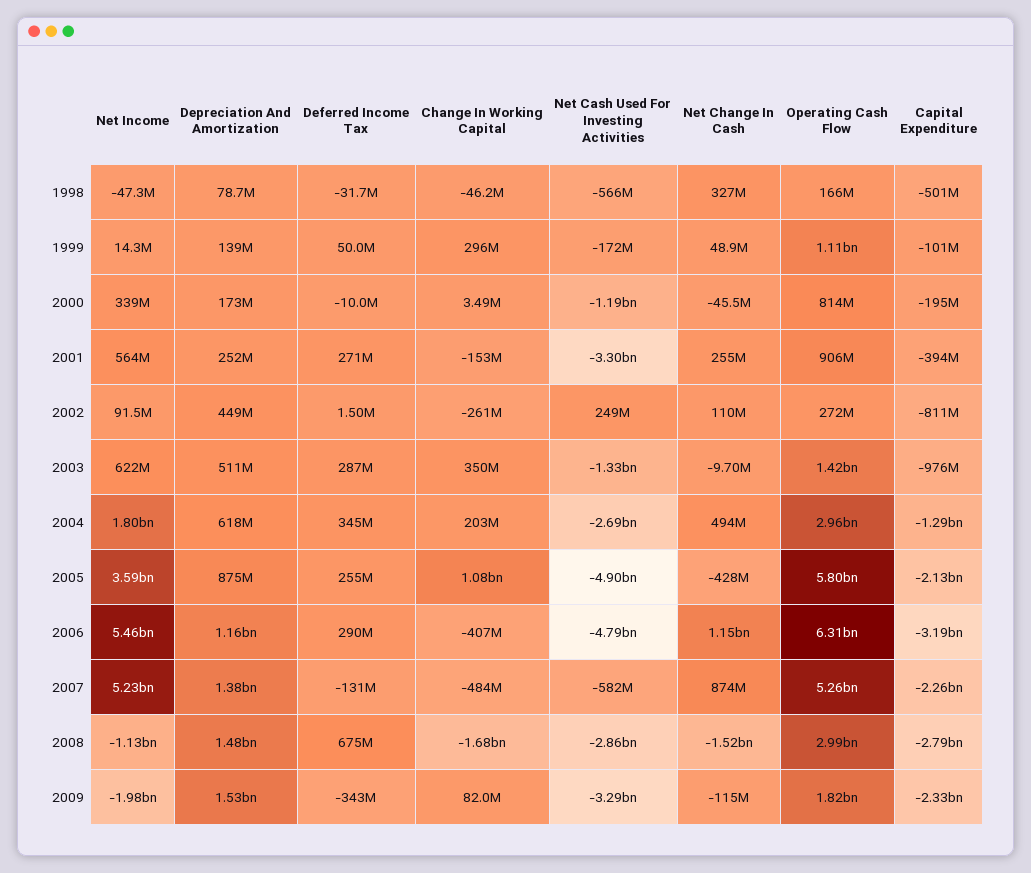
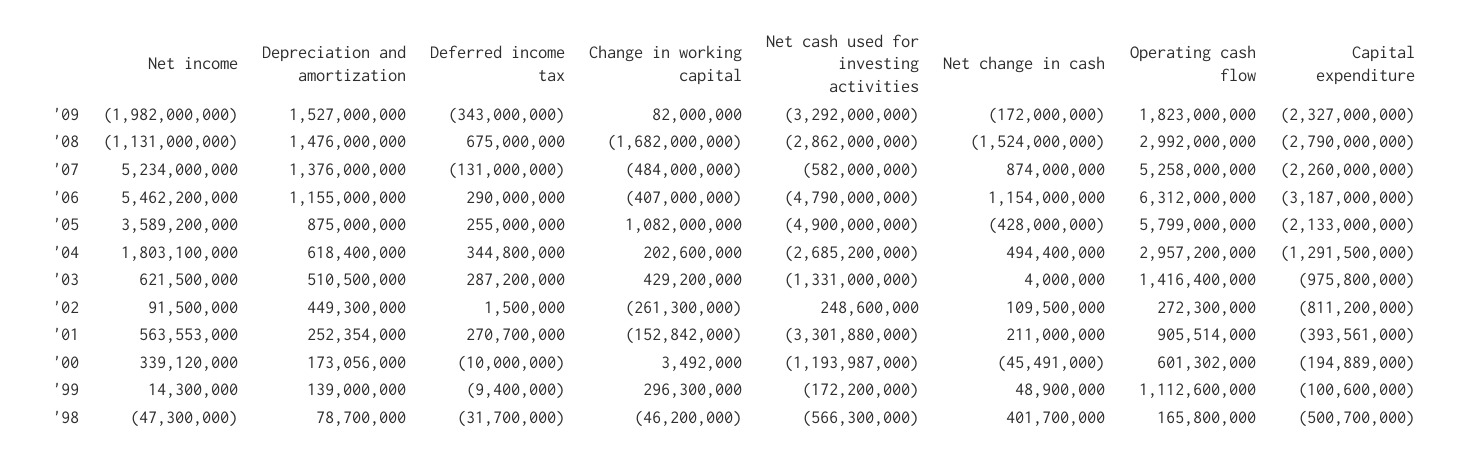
Net Change In Cash, 1998: 327000000 -> 401700000
Deferred Income Tax, 1999: 50000000 -> -9400000
Operating Cash Flow, 2000: 814000000 -> 601302000
Net Change In Cash, 2001: 255000000 -> 211000000
Change In Working Capital, 2003: 350000000 -> 429200000
Net Change In Cash, 2003: -9700000 -> 4000000
Net Change In Cash, 2009: -115000000 -> -172000000

